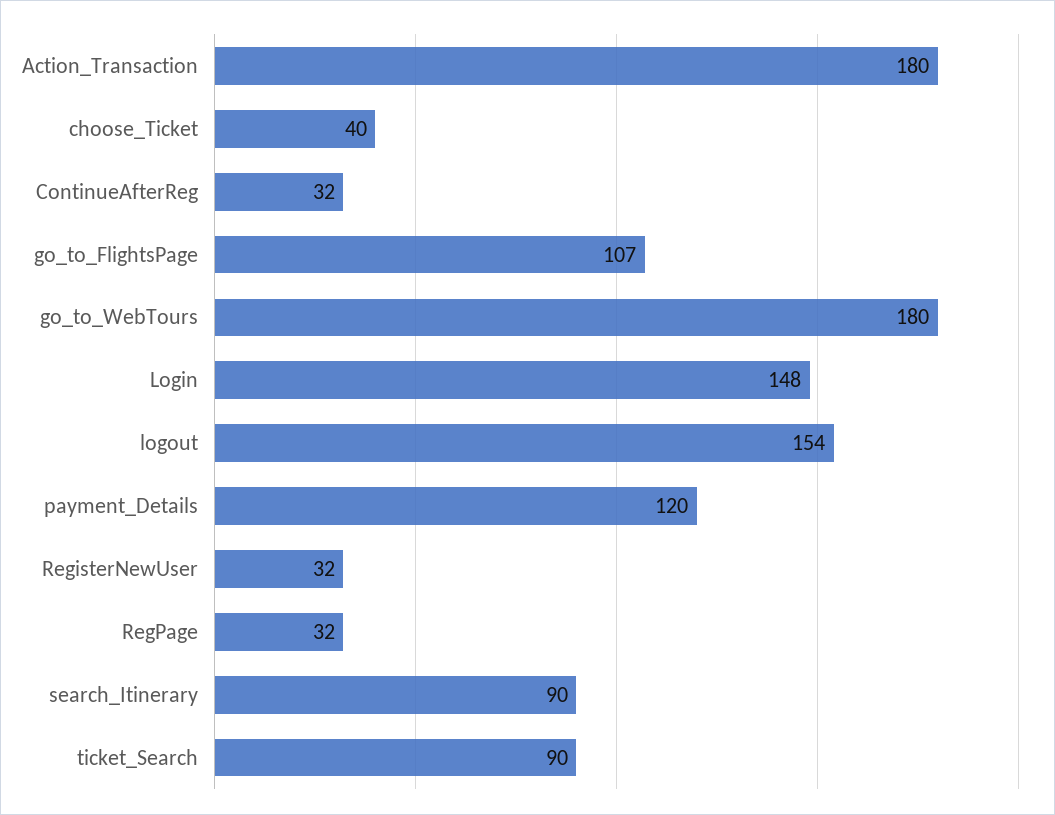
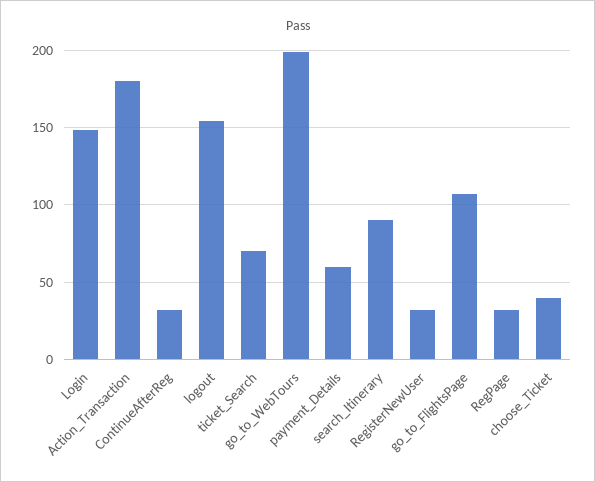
go_to_WebTours: 180 -> 200
payment_Details: 120 -> 60
ticket_Search: 90 -> 70

